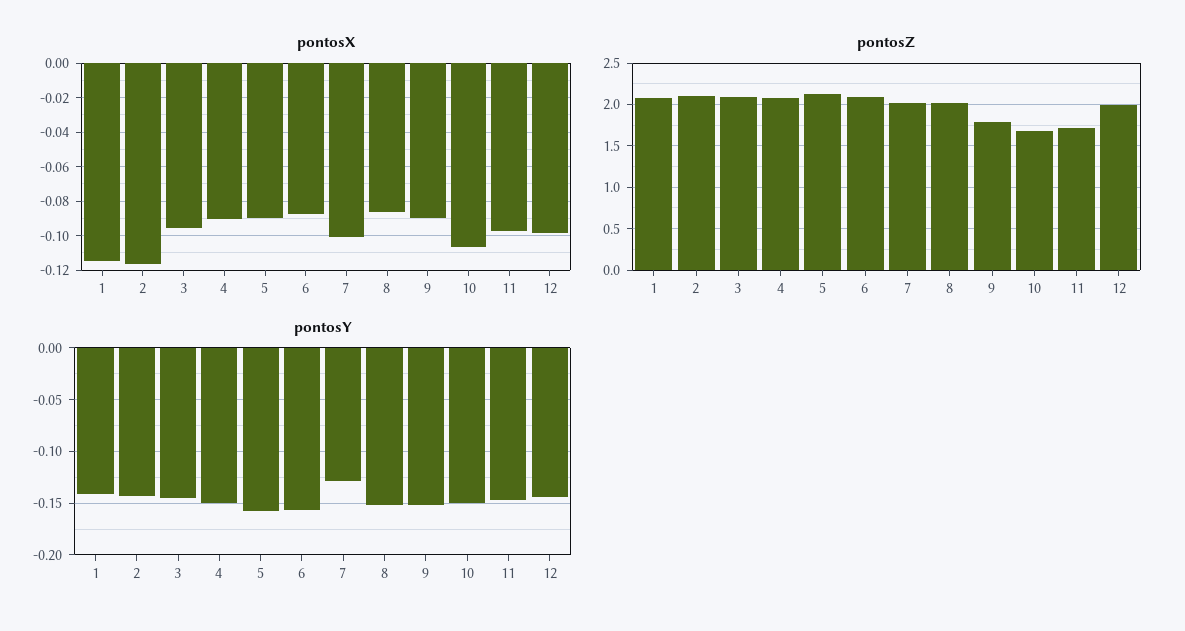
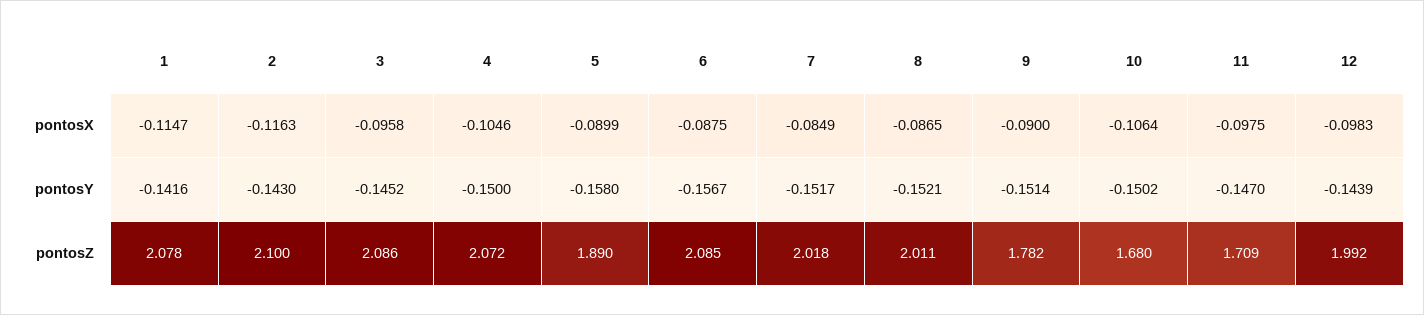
pontosX, 4: -0.09 -> -0.1046
pontosX, 7: -0.1 -> -0.0849
pontosZ, 5: 2.1 -> 1.89
pontosY, 7: -0.13 -> -0.1517

